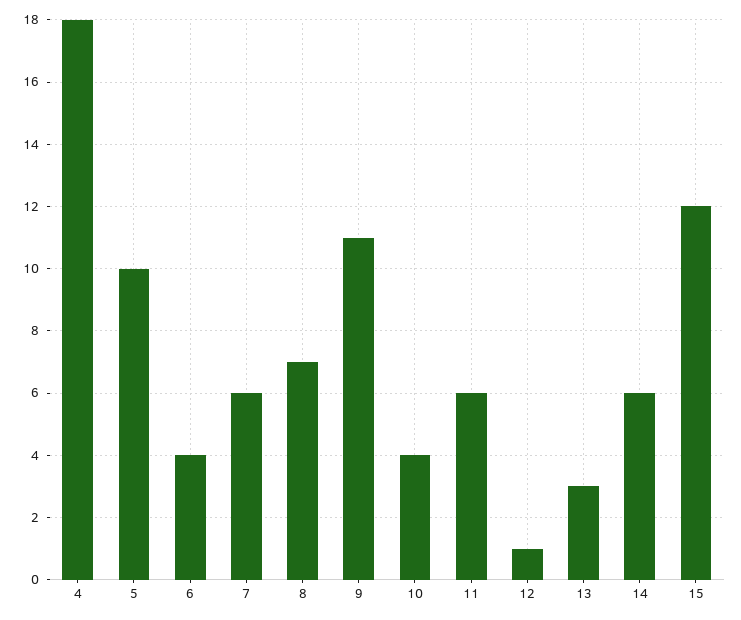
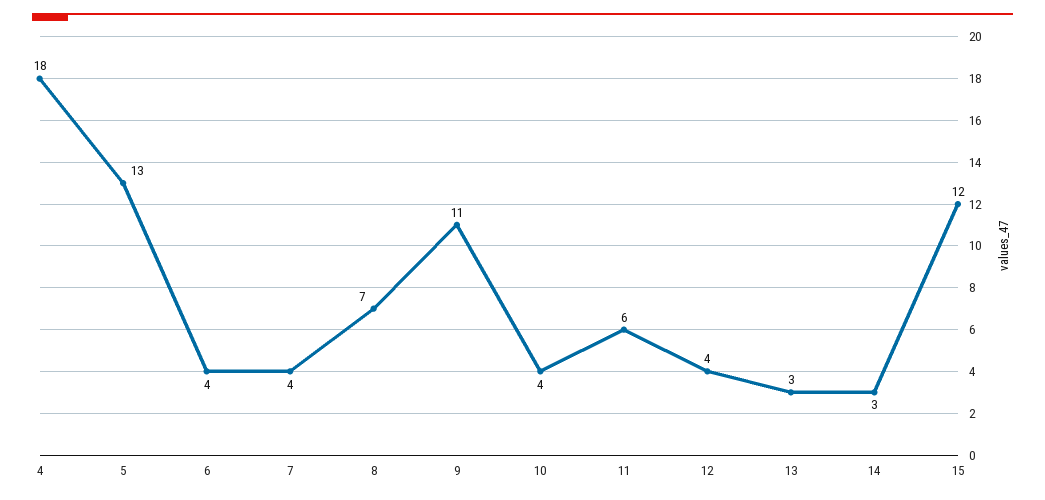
5: 10 -> 13
7: 6 -> 4
12: 1 -> 4
14: 6 -> 3

